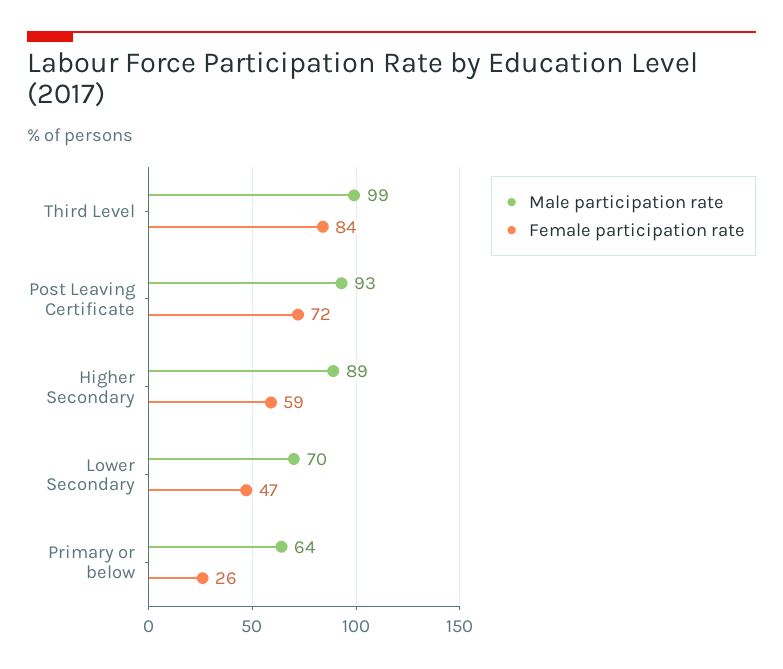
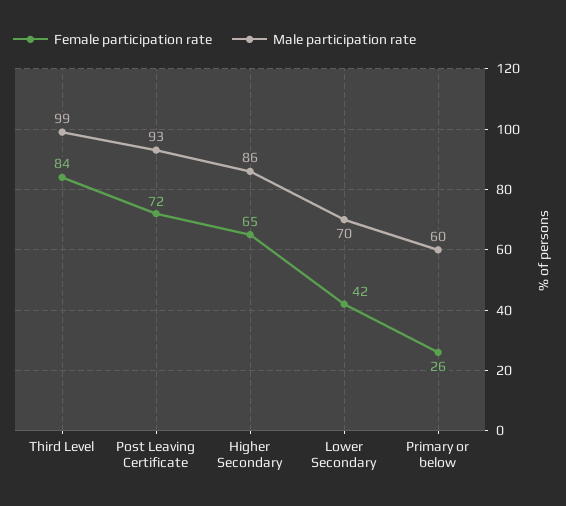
Male participation rate, Higher Secondary: 89 -> 86
Female participation rate, Higher Secondary: 59 -> 65
Female participation rate, Lower Secondary: 47 -> 42
Male participation rate, Primary or below: 64 -> 60

